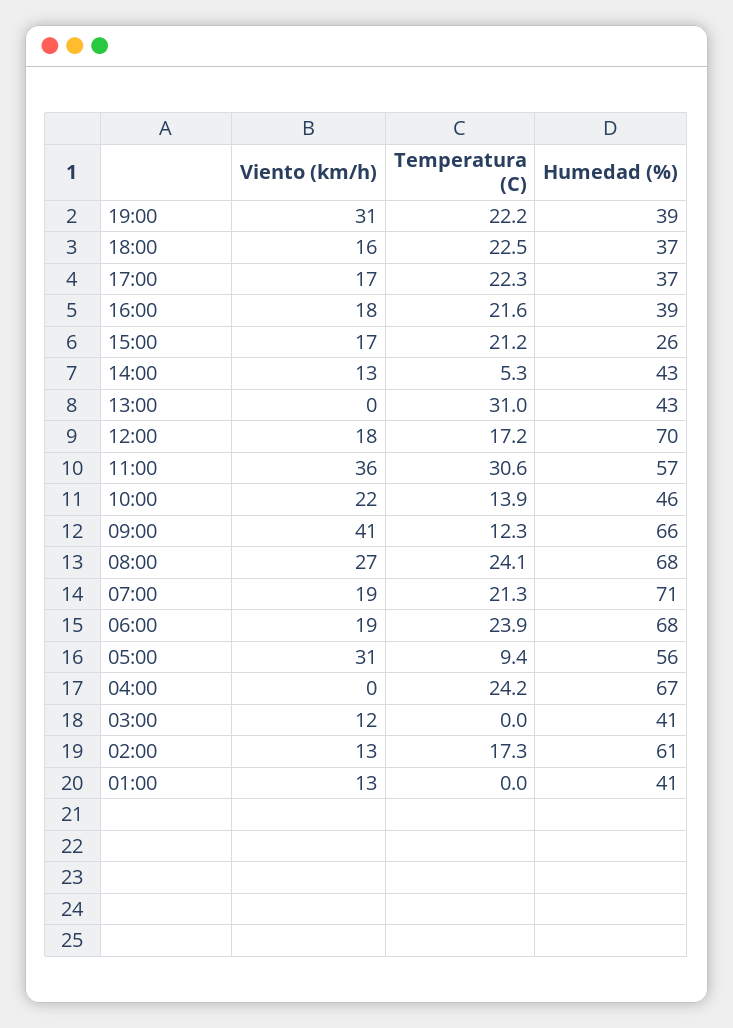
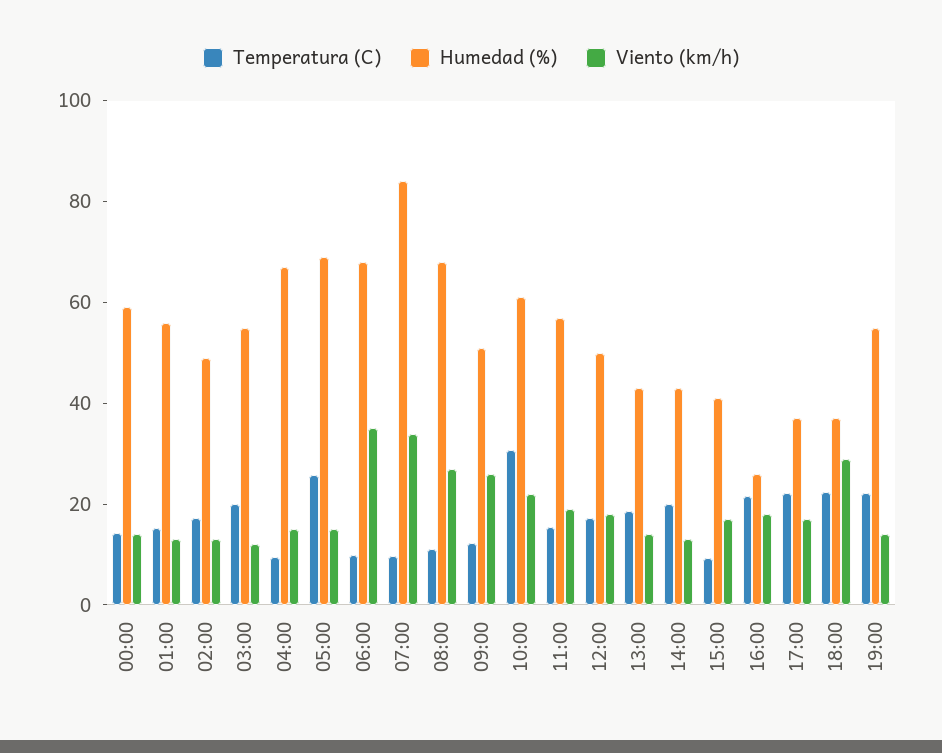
Viento (km/h), 19:00: 31 -> 15
Humedad (%), 19:00: 39 -> 55
Viento (km/h), 18:00: 16 -> 30
Humedad (%), 16:00: 39 -> 25
Temperatura (C), 15:00: 21.2 -> 10
Humedad (%), 15:00: 26 -> 40
Temperatura (C), 14:00: 5.3 -> 20
Viento (km/h), 13:00: 0 -> 15
Temperatura (C), 13:00: 31 -> 20
Humedad (%), 12:00: 70 -> 50
Viento (km/h), 11:00: 36 -> 20
Temperatura (C), 11:00: 30.6 -> 15
Temperatura (C), 10:00: 13.9 -> 30
Humedad (%), 10:00: 46 -> 60
Viento (km/h), 09:00: 41 -> 25
Humedad (%), 09:00: 66 -> 50
Temperatura (C), 08:00: 24.1 -> 10
Viento (km/h), 07:00: 19 -> 35
Temperatura (C), 07:00: 21.3 -> 10
Humedad (%), 07:00: 71 -> 85
Viento (km/h), 06:00: 19 -> 35
Temperatura (C), 06:00: 23.9 -> 10
Viento (km/h), 05:00: 31 -> 15
Temperatura (C), 05:00: 9.4 -> 25
Humedad (%), 05:00: 56 -> 70
Viento (km/h), 04:00: 0 -> 15
Temperatura (C), 04:00: 24.2 -> 10
Temperatura (C), 03:00: 0 -> 20
Humedad (%), 03:00: 41 -> 55
Humedad (%), 02:00: 61 -> 50
Temperatura (C), 01:00: 0 -> 15
Humedad (%), 01:00: 41 -> 55
Temperatura (C), 00:00: none -> 15
Humedad (%), 00:00: none -> 60
Viento (km/h), 00:00: none -> 15

